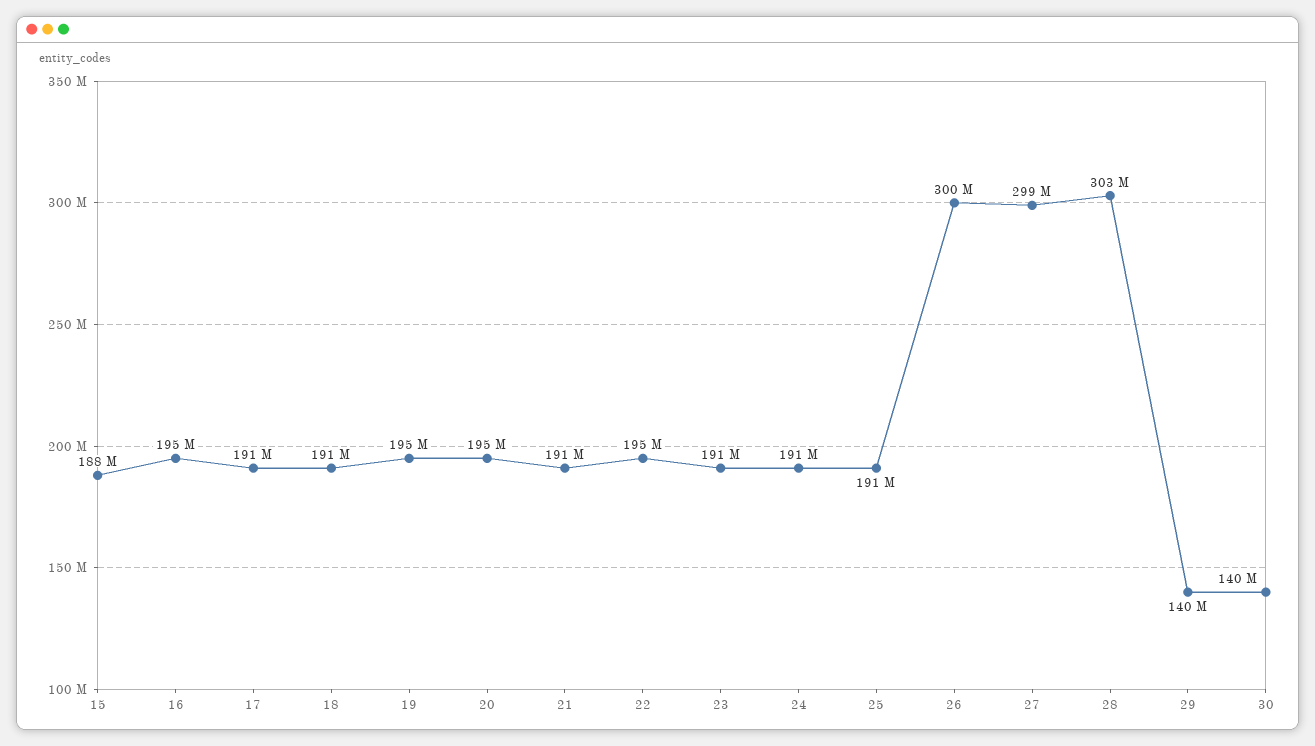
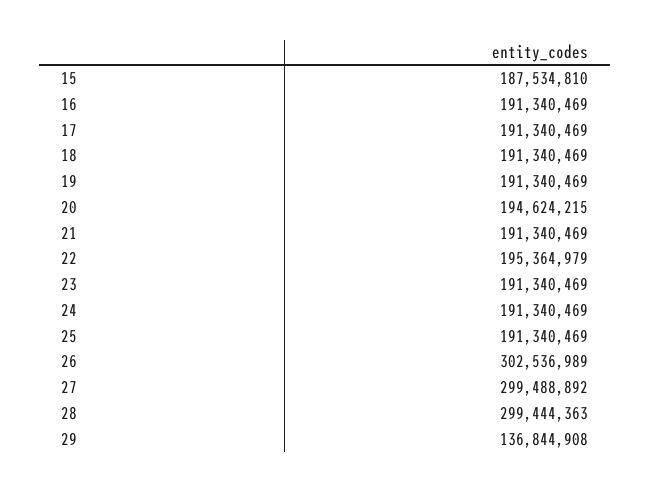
16: 195000000 -> 191340469
19: 195000000 -> 191340469
26: 300000000 -> 302536989
28: 303000000 -> 299444363
29: 140000000 -> 136844908
30: 140000000 -> none

